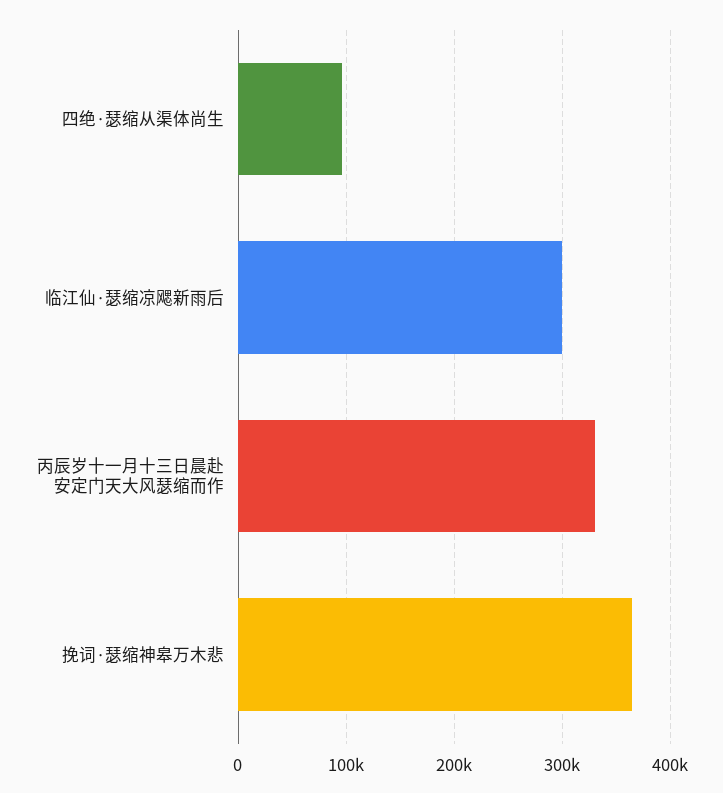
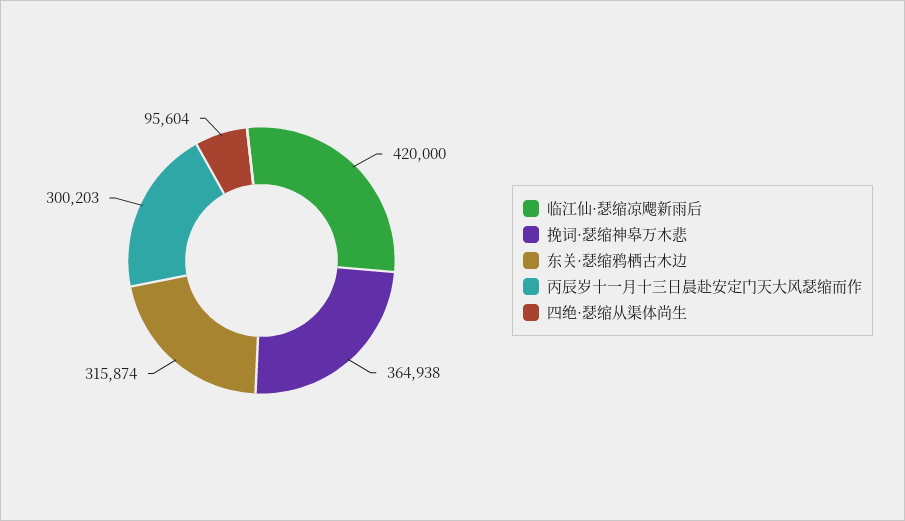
临江仙·瑟缩凉飔新雨后: 300000 -> 420000
丙辰岁十一月十三日晨赴安定门天大风瑟缩而作: 330000 -> 300203
东关·瑟缩鸦栖古木边: none -> 315874

